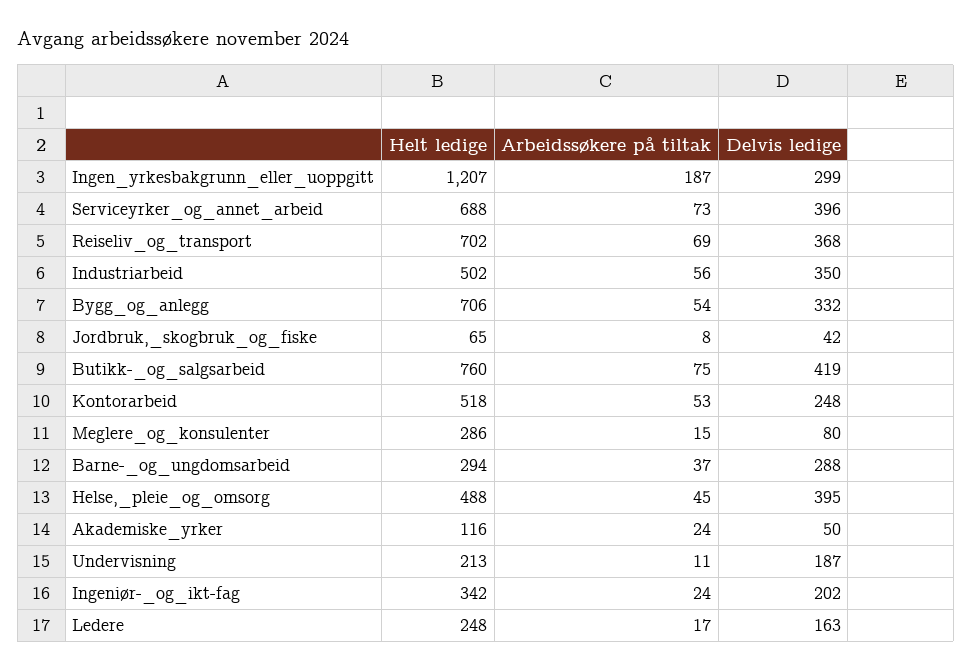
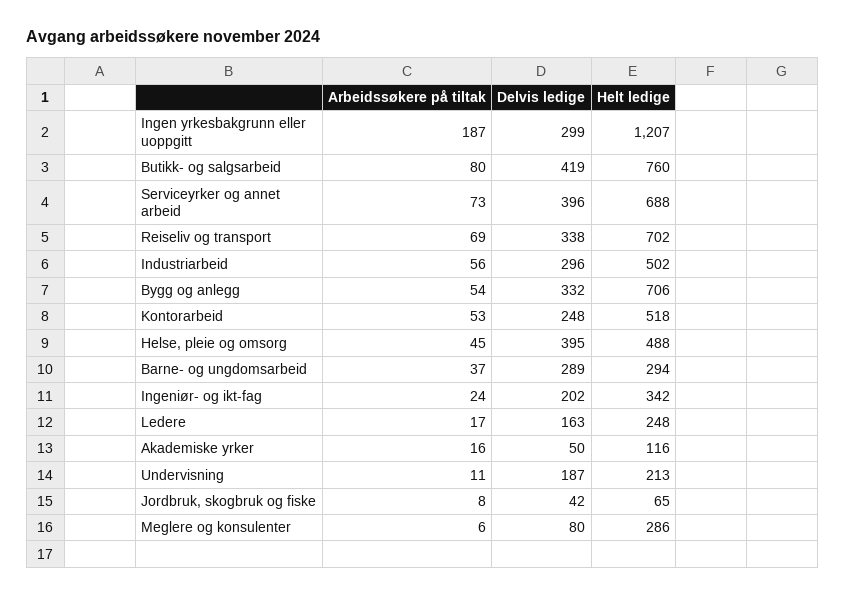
Delvis ledige, Reiseliv_og_transport: 368 -> 338
Delvis ledige, Industriarbeid: 350 -> 296
Arbeidssøkere på tiltak, Butikk-_og_salgsarbeid: 75 -> 80
Arbeidssøkere på tiltak, Meglere_og_konsulenter: 15 -> 6
Delvis ledige, Barne-_og_ungdomsarbeid: 288 -> 289
Arbeidssøkere på tiltak, Akademiske_yrker: 24 -> 16

